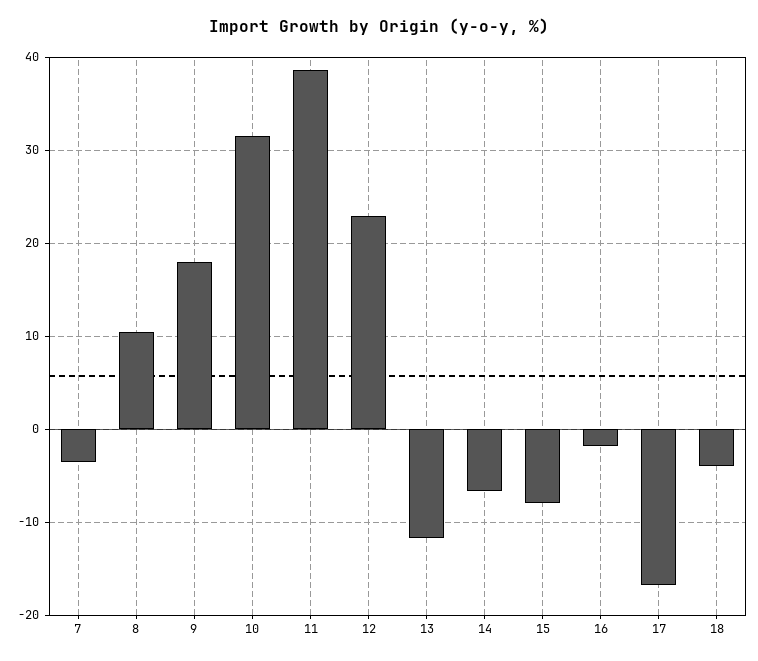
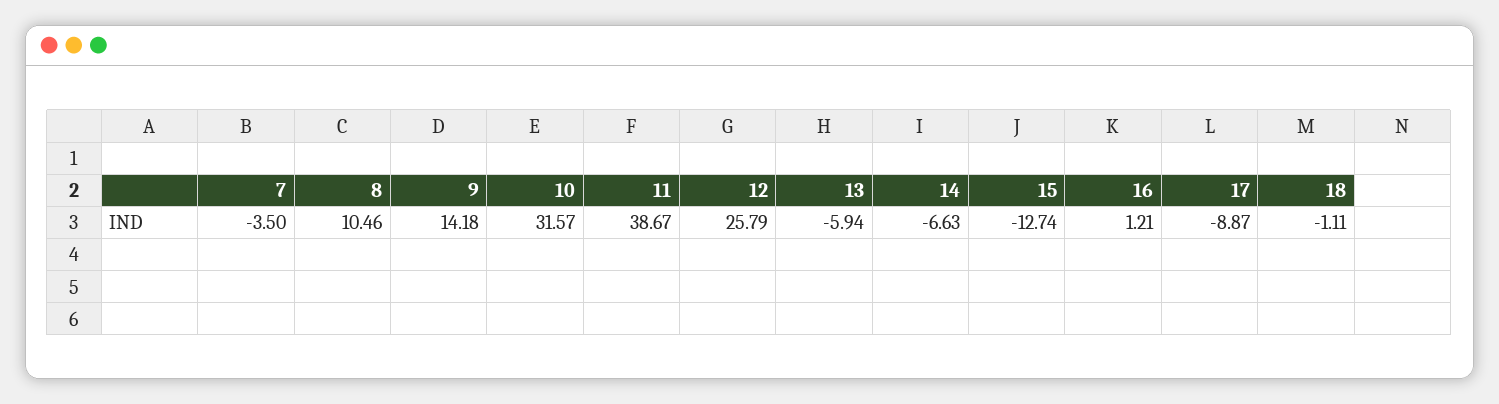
9: 18 -> 14.18
12: 23 -> 25.79
13: -12 -> -5.94
15: -8 -> -12.74
16: -2 -> 1.21
17: -17 -> -8.87
18: -4 -> -1.11

